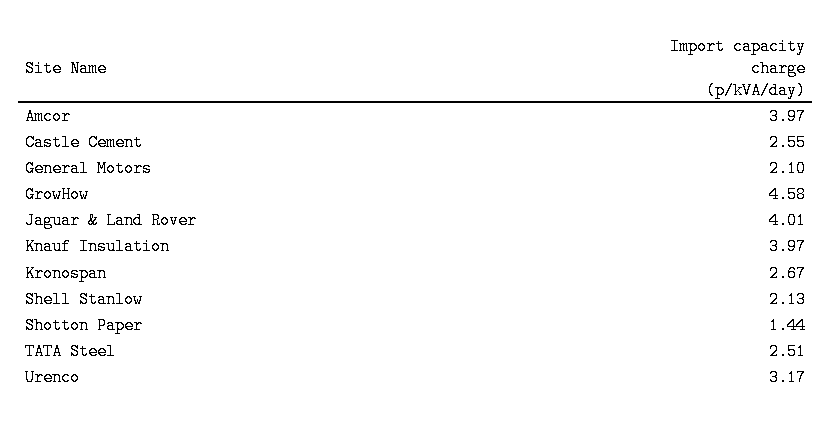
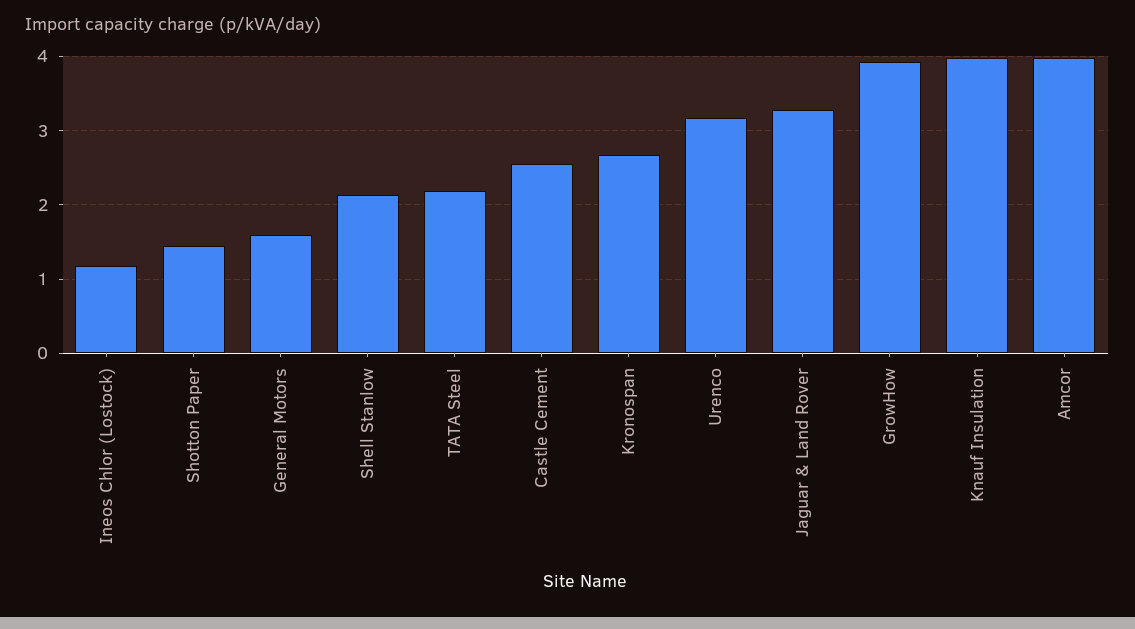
General Motors: 2.1 -> 1.6
GrowHow: 4.58 -> 3.9
Jaguar & Land Rover: 4.01 -> 3.3
TATA Steel: 2.51 -> 2.2
Ineos Chlor (Lostock): none -> 1.2

